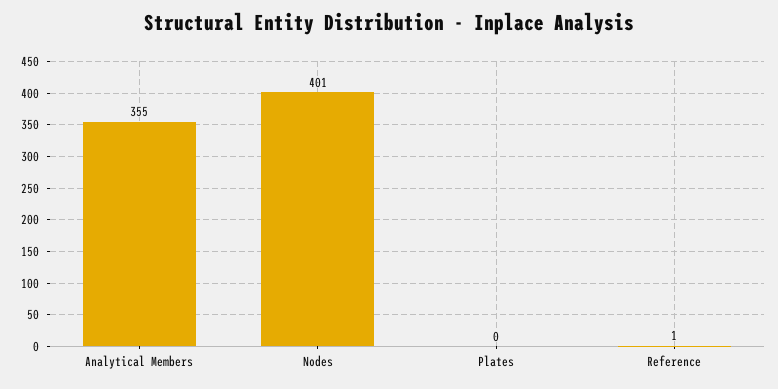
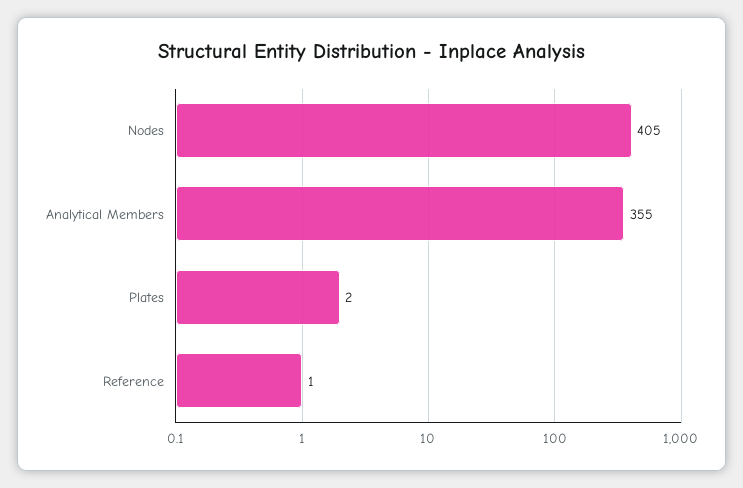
Nodes: 401 -> 405
Plates: 0 -> 2

